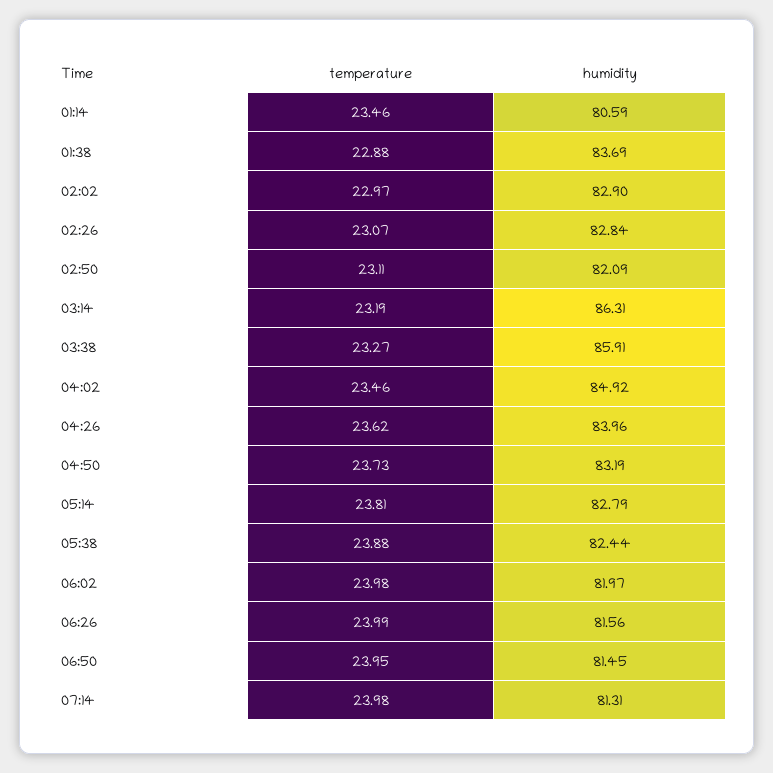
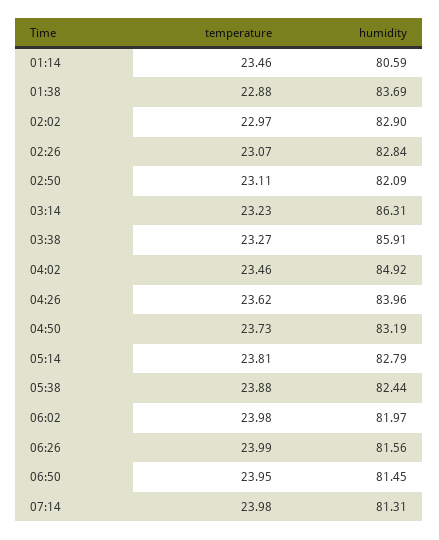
temperature, 03:14: 23.19 -> 23.23

